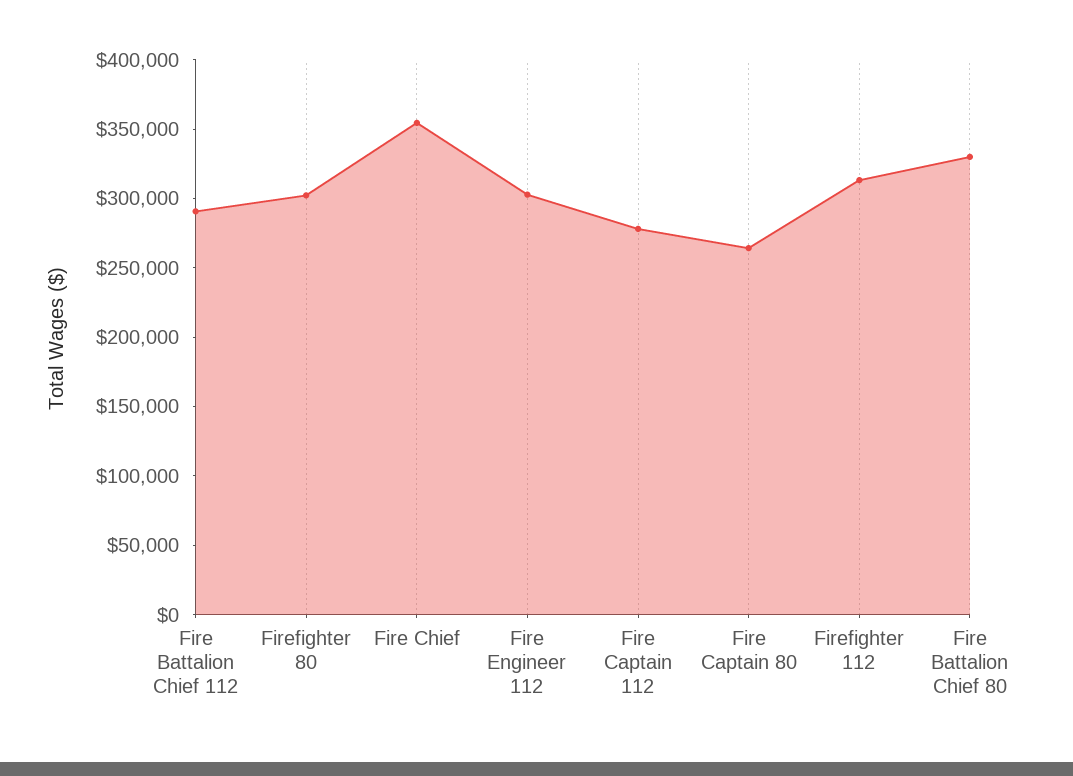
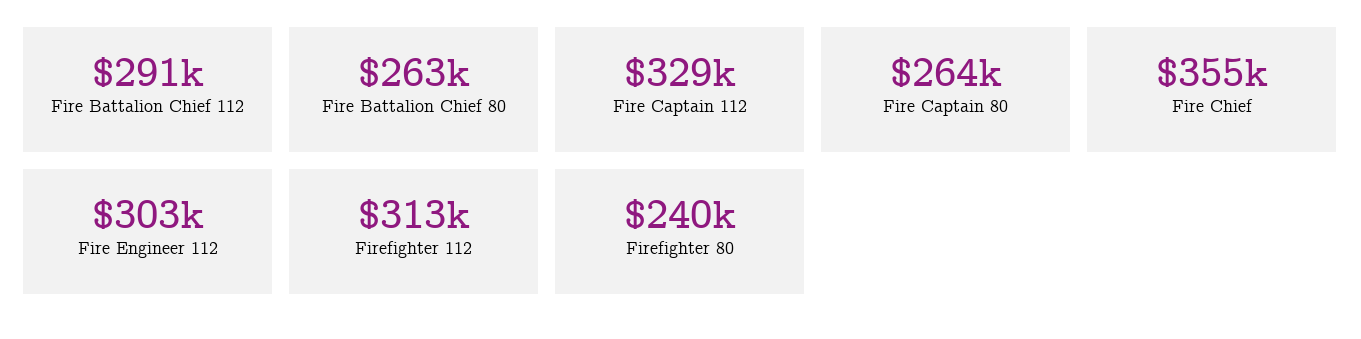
Firefighter 80: 300000 -> 240000
Fire Captain 112: 280000 -> 329000
Fire Battalion Chief 80: 330000 -> 263000

